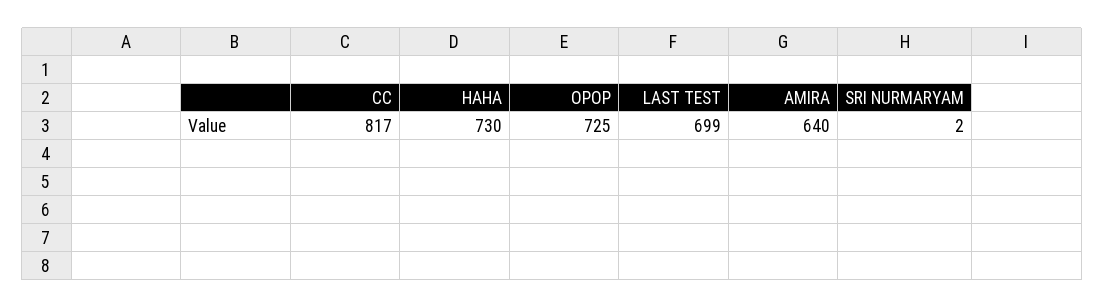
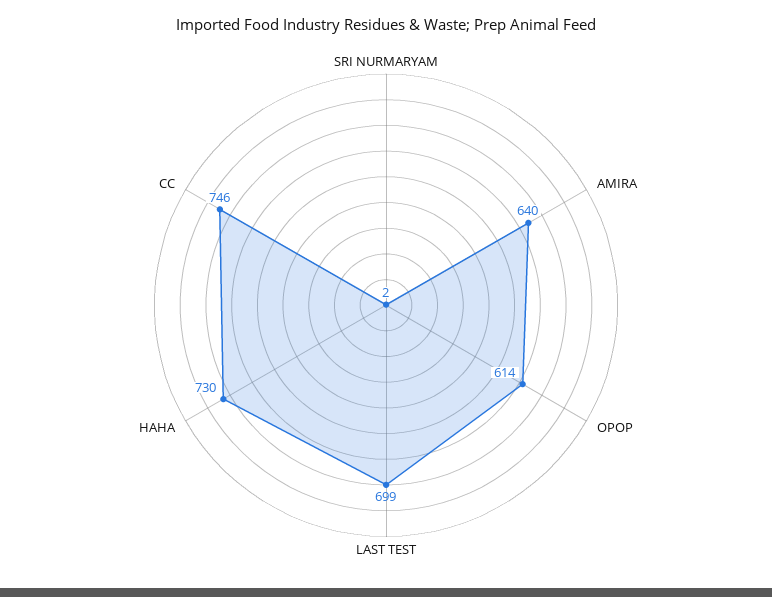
CC: 817 -> 746
OPOP: 725 -> 614

